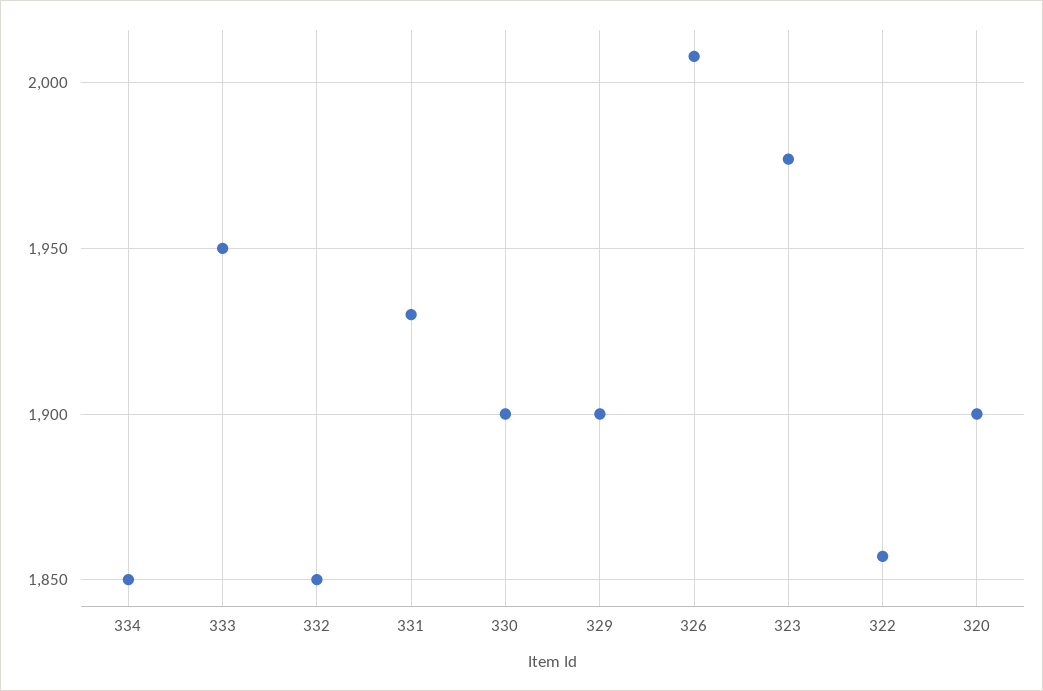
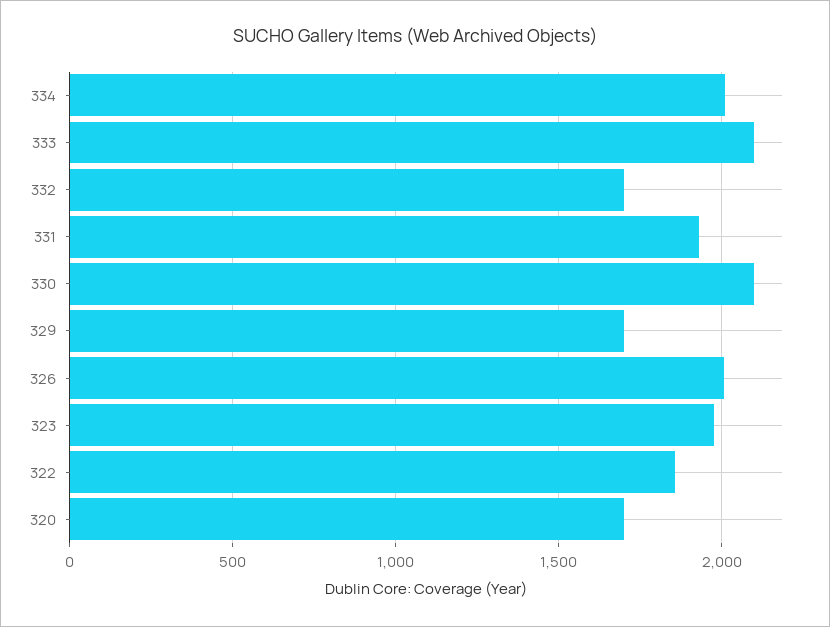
334: 1850 -> 2000
333: 1950 -> 2100
332: 1850 -> 1700
330: 1900 -> 2100
329: 1900 -> 1700
320: 1900 -> 1700

